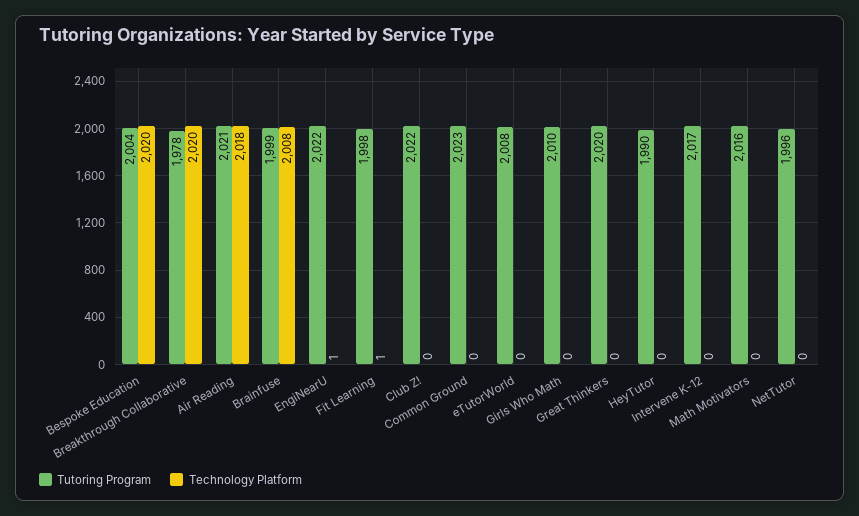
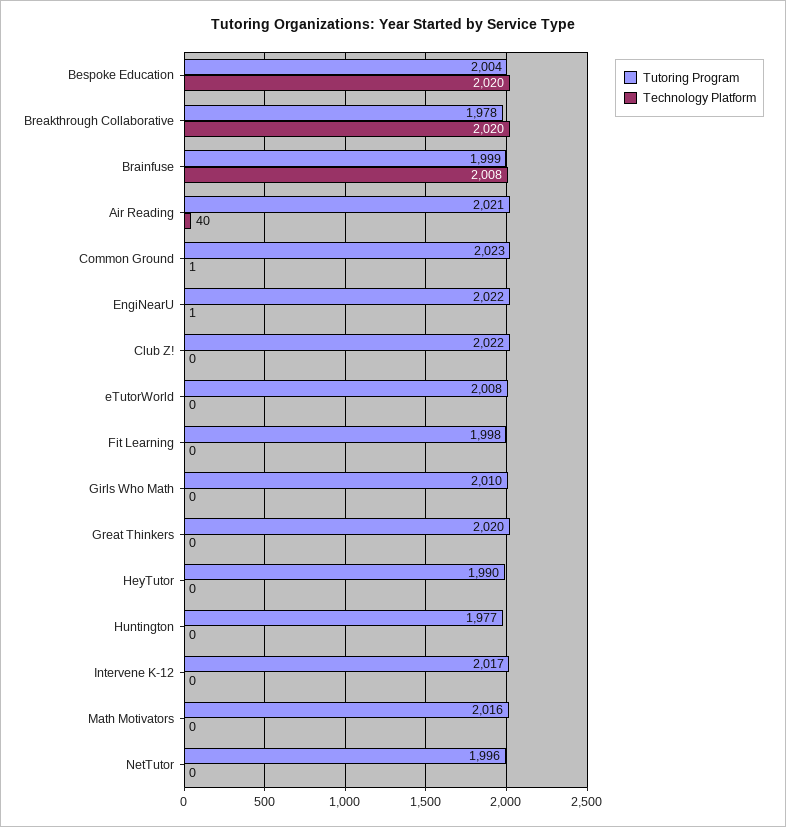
Technology Platform, Air Reading: 2018 -> 40
Technology Platform, Fit Learning: 1 -> 0
Technology Platform, Common Ground: 0 -> 1
Tutoring Program, Huntington: none -> 1977
Technology Platform, Huntington: none -> 0

